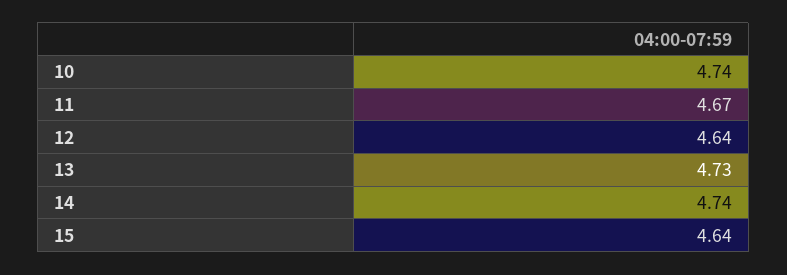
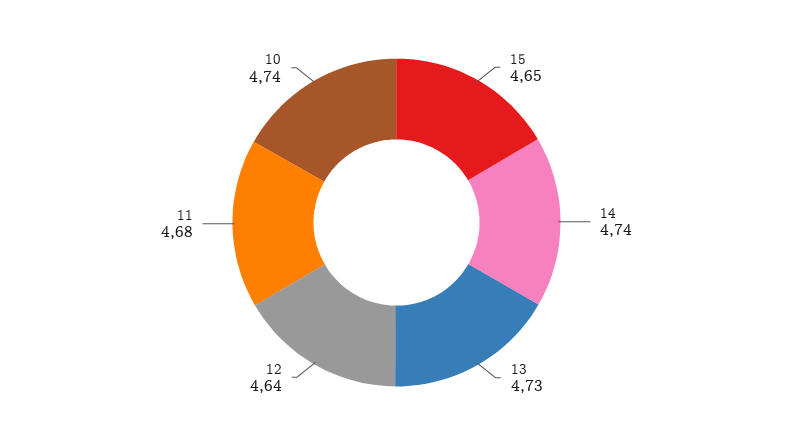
11: 4.67 -> 4.68
15: 4.64 -> 4.65

